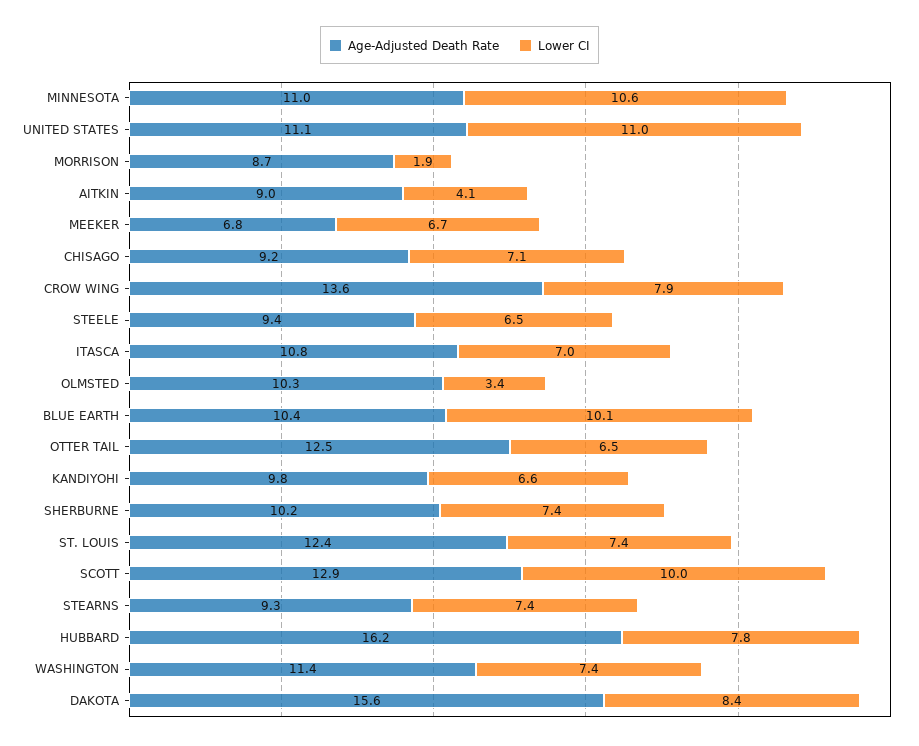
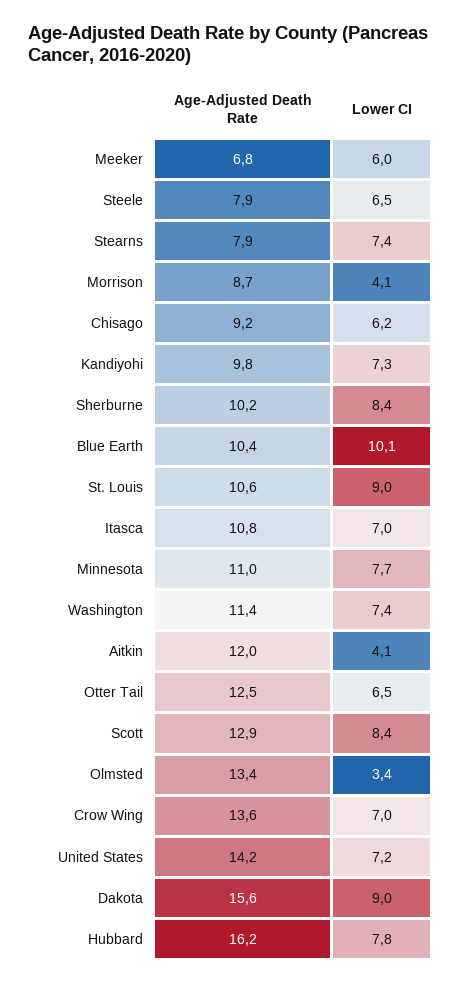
Lower CI, MINNESOTA: 10.6 -> 7.7
Age-Adjusted Death Rate, UNITED STATES: 11.1 -> 14.2
Lower CI, UNITED STATES: 11 -> 7.2
Lower CI, MORRISON: 1.9 -> 4.1
Age-Adjusted Death Rate, AITKIN: 9 -> 12
Lower CI, MEEKER: 6.7 -> 6
Lower CI, CHISAGO: 7.1 -> 6.2
Lower CI, CROW WING: 7.9 -> 7
Age-Adjusted Death Rate, STEELE: 9.4 -> 7.9
Age-Adjusted Death Rate, OLMSTED: 10.3 -> 13.4
Lower CI, KANDIYOHI: 6.6 -> 7.3
Lower CI, SHERBURNE: 7.4 -> 8.4
Age-Adjusted Death Rate, ST. LOUIS: 12.4 -> 10.6
Lower CI, ST. LOUIS: 7.4 -> 9
Lower CI, SCOTT: 10 -> 8.4
Age-Adjusted Death Rate, STEARNS: 9.3 -> 7.9
Lower CI, DAKOTA: 8.4 -> 9

